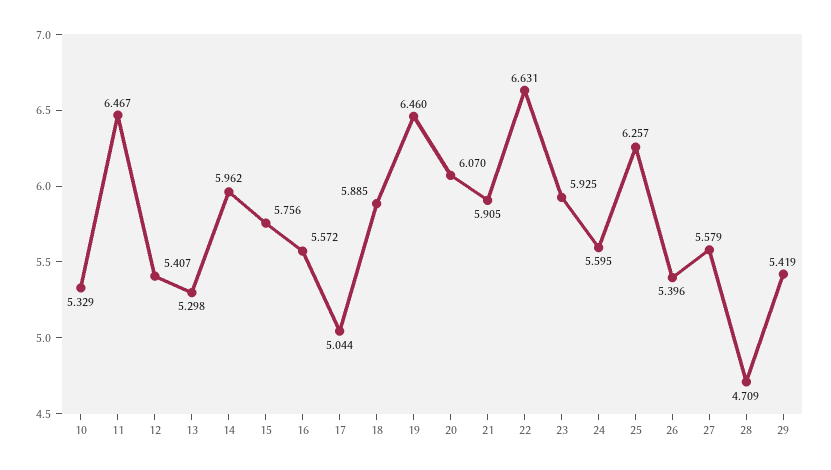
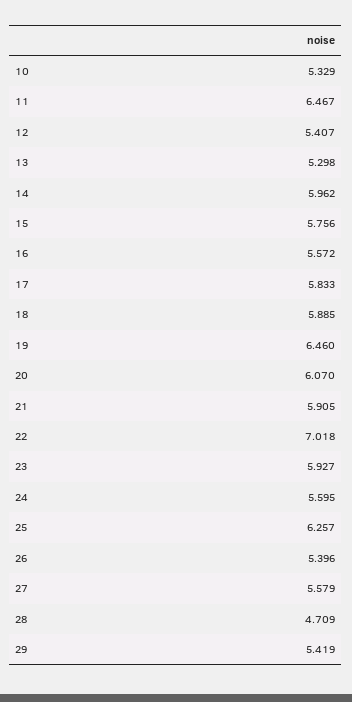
17: 5.044 -> 5.833
22: 6.631 -> 7.018
23: 5.925 -> 5.927

